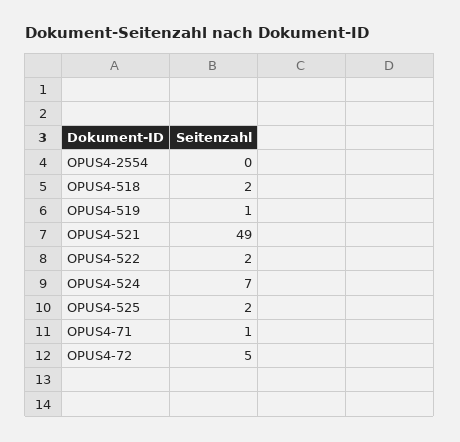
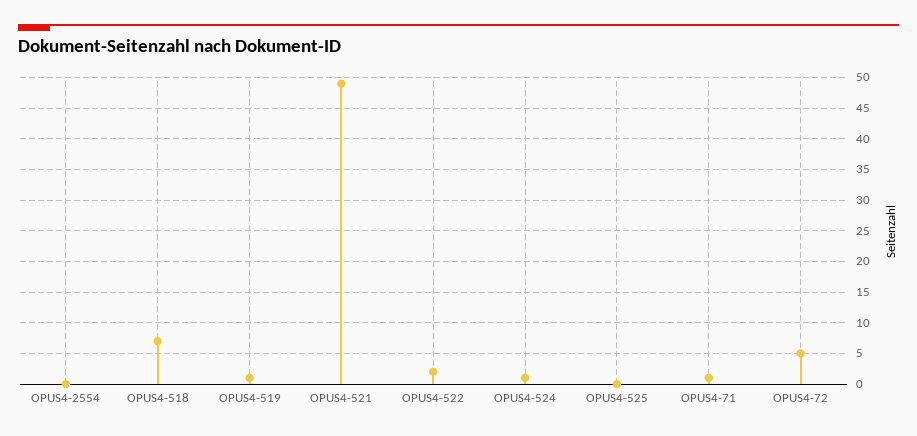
OPUS4-518: 2 -> 7
OPUS4-524: 7 -> 1
OPUS4-525: 2 -> 0

